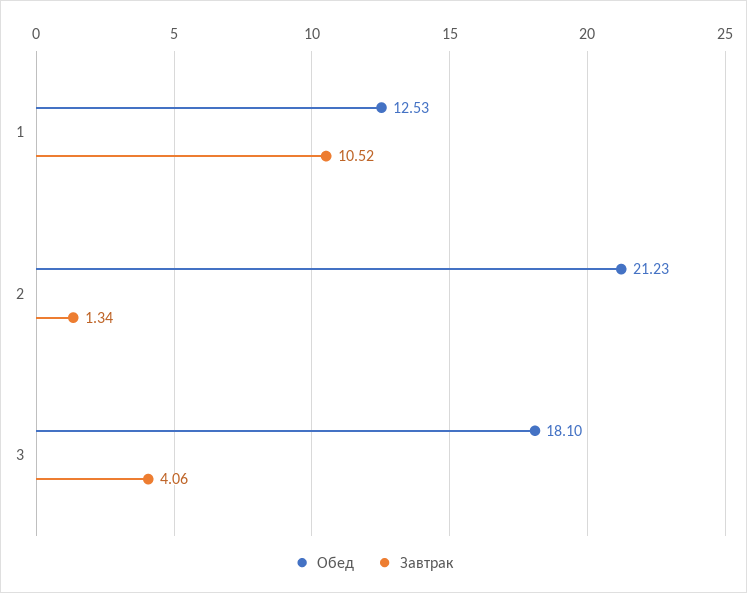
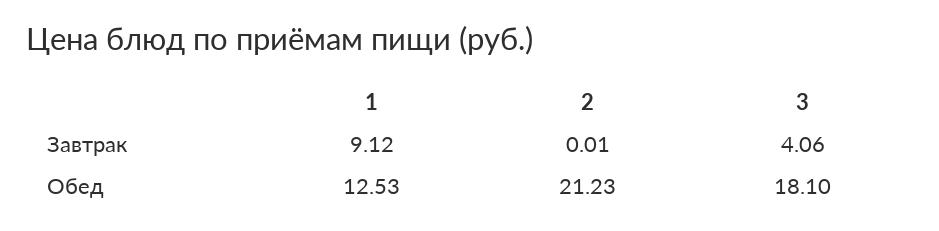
Завтрак, 1: 10.52 -> 9.12
Завтрак, 2: 1.34 -> 0.01

